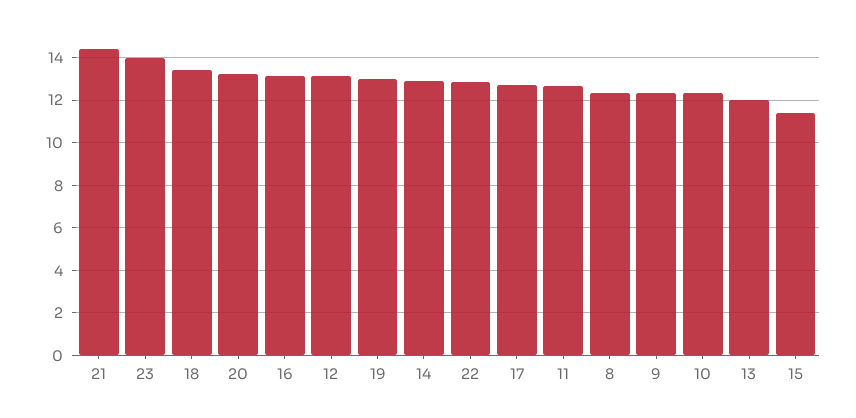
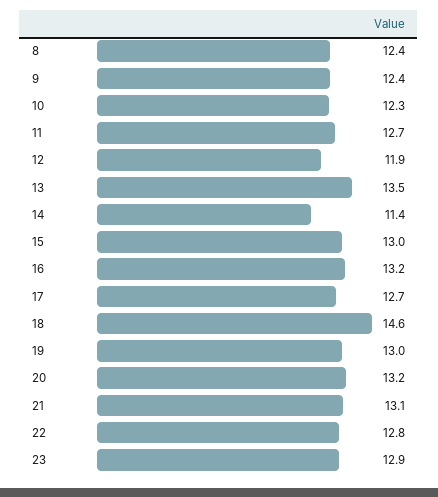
21: 14.5 -> 13.1
23: 14 -> 12.9
18: 13.5 -> 14.6
12: 13 -> 11.9
14: 13 -> 11.4
13: 12 -> 13.5
15: 11.5 -> 13

